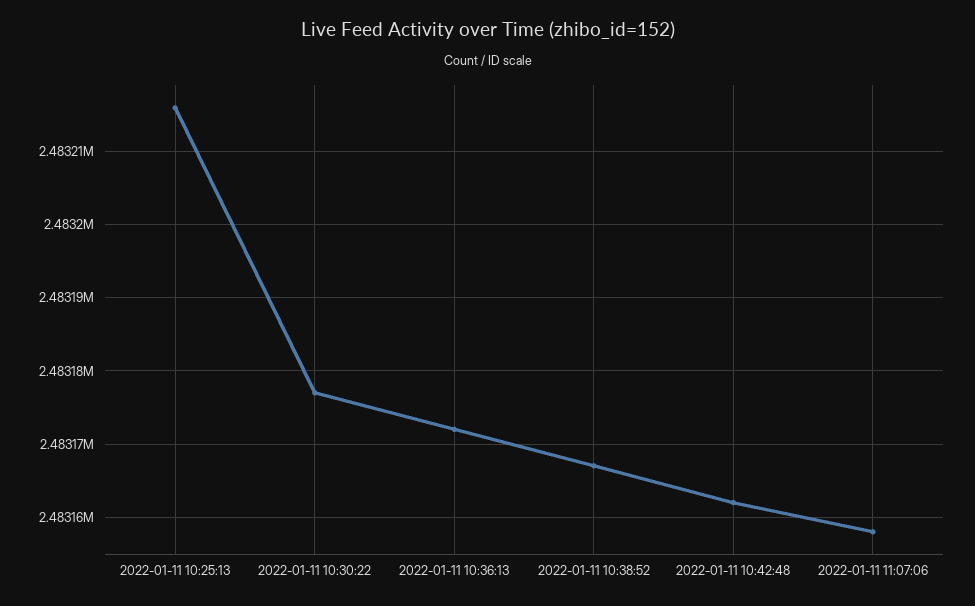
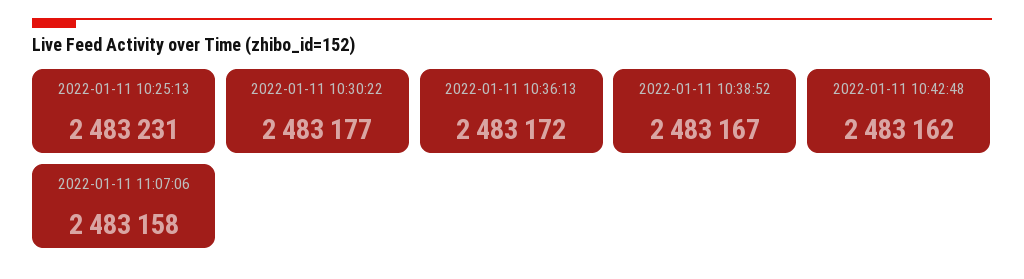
2022-01-11 10:25:13: 2483216 -> 2483231

